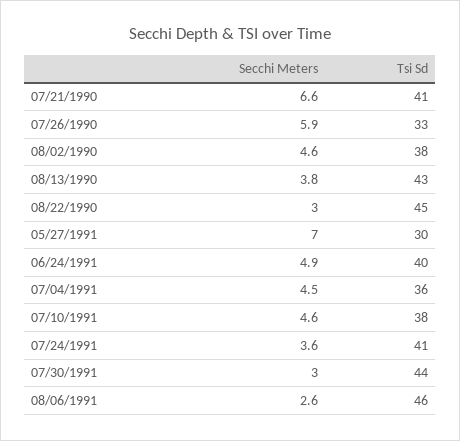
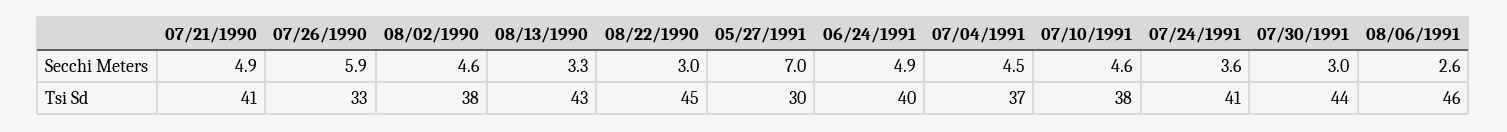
Secchi Meters, 07/21/1990: 6.6 -> 4.9
Secchi Meters, 08/13/1990: 3.8 -> 3.3
Tsi Sd, 07/04/1991: 36 -> 37

